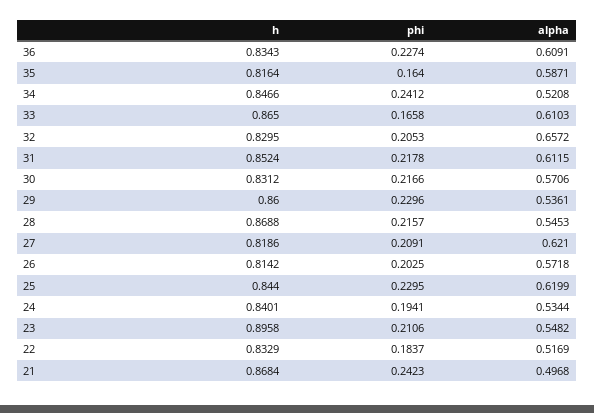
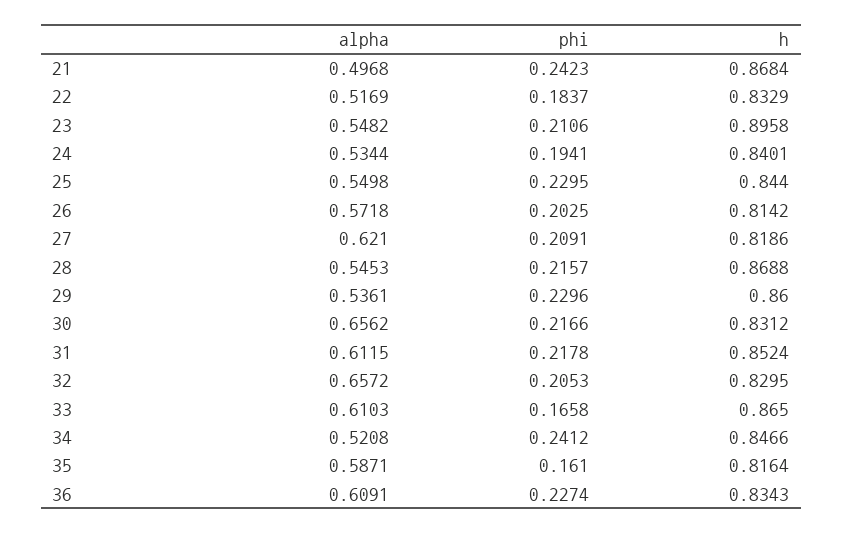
phi, 35: 0.164 -> 0.161
alpha, 30: 0.5706 -> 0.6562
alpha, 25: 0.6199 -> 0.5498

